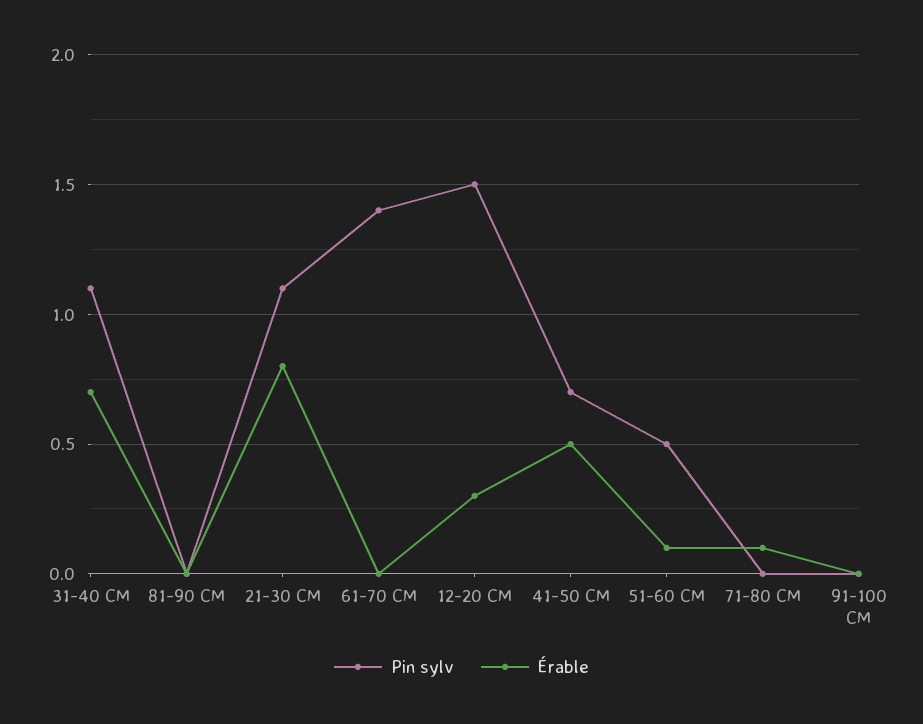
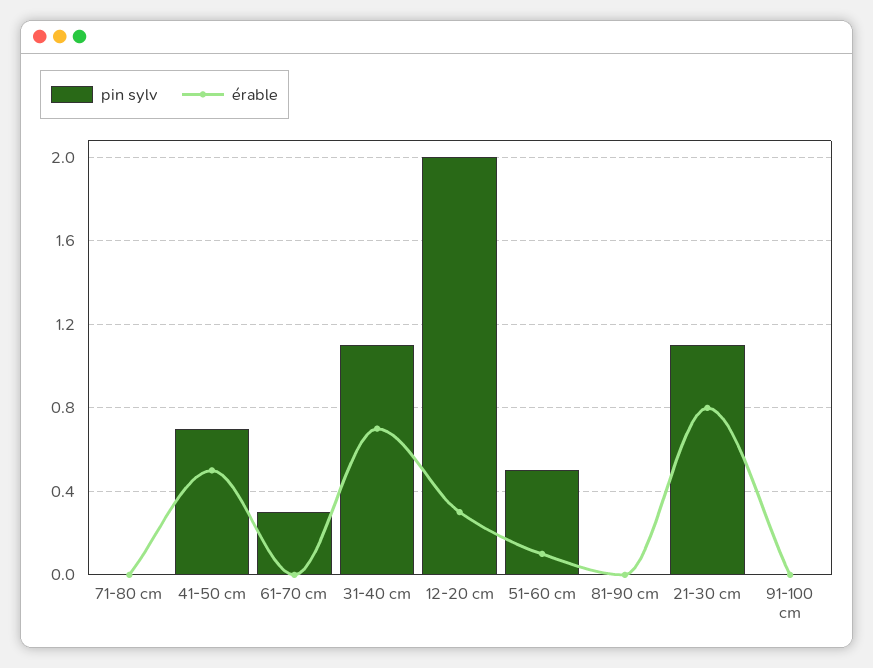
Pin sylv, 61-70 CM: 1.4 -> 0.3
Pin sylv, 12-20 CM: 1.5 -> 2
Érable, 71-80 CM: 0.1 -> 0

